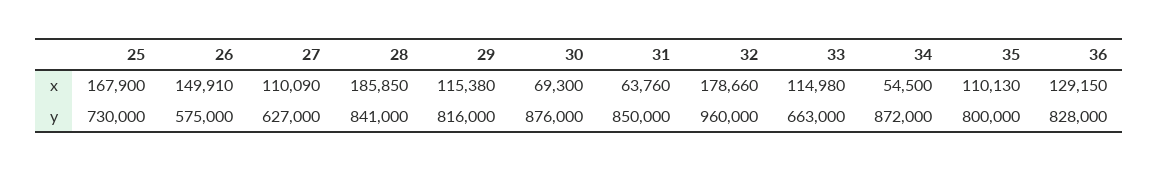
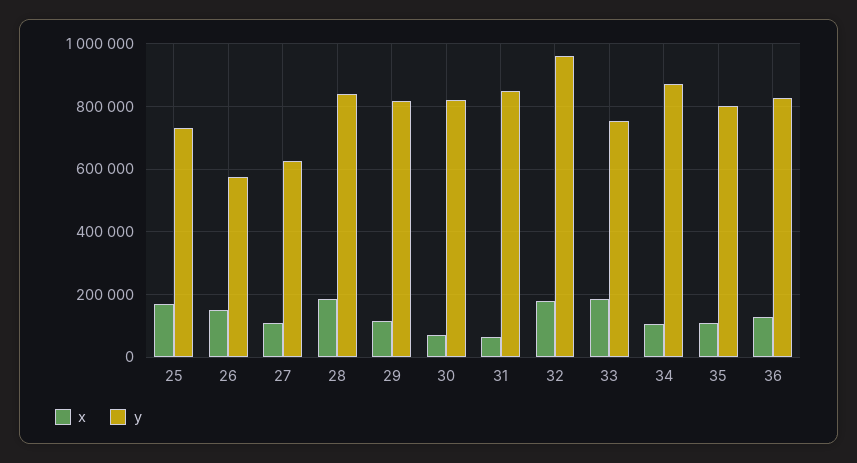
x, 33: 114980 -> 180000
x, 34: 54500 -> 100000
y, 30: 876000 -> 820000
y, 33: 663000 -> 760000

